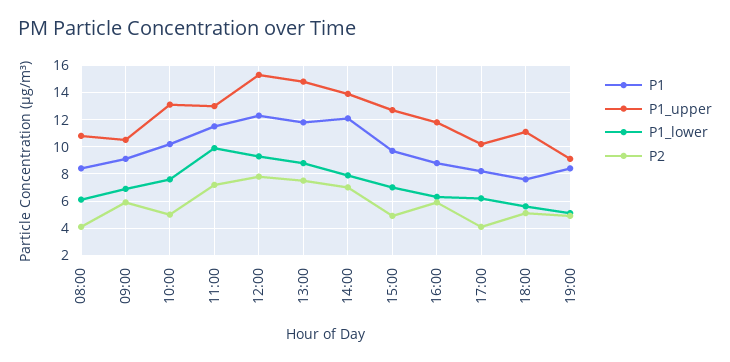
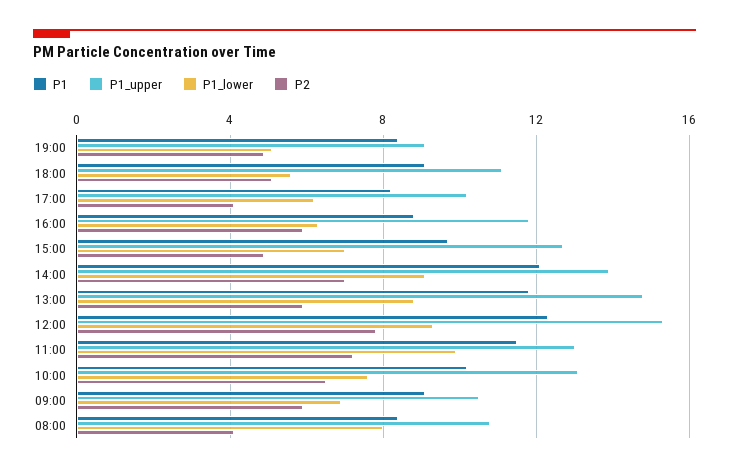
P1_lower, 08:00: 6 -> 8
P2, 10:00: 5 -> 6.5
P2, 13:00: 7.5 -> 6
P1_lower, 14:00: 8 -> 9
P1, 18:00: 7.5 -> 9

